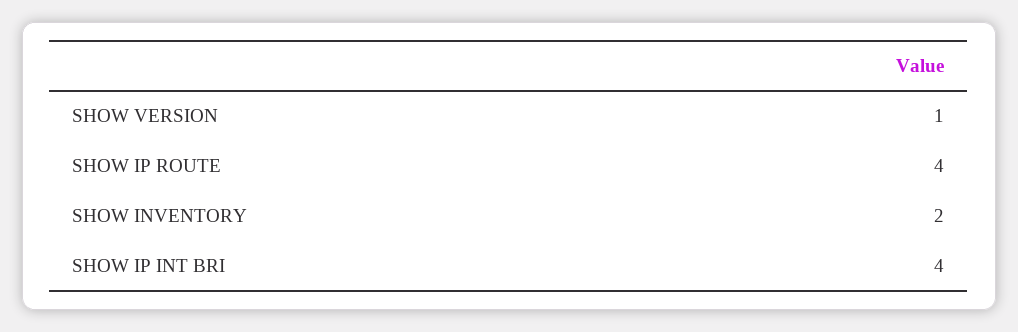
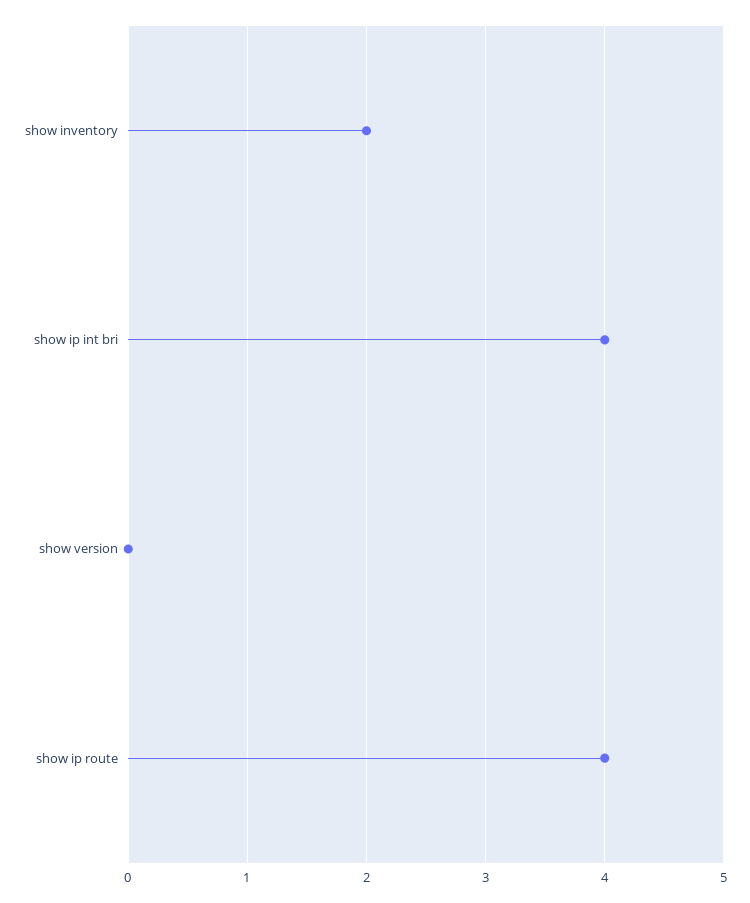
SHOW VERSION: 1 -> 0

